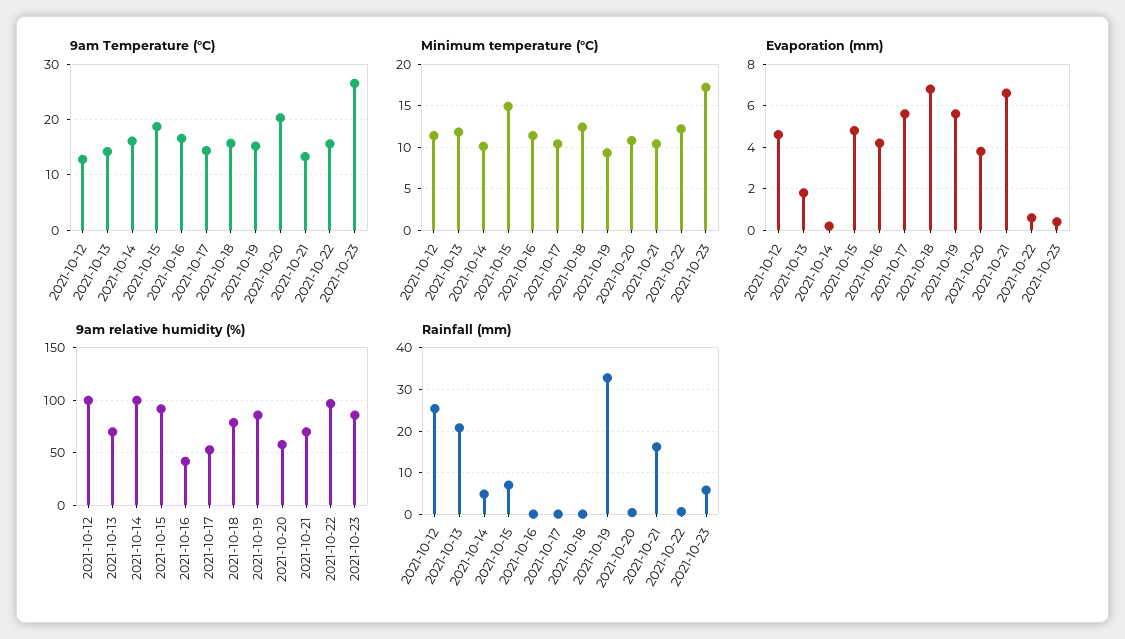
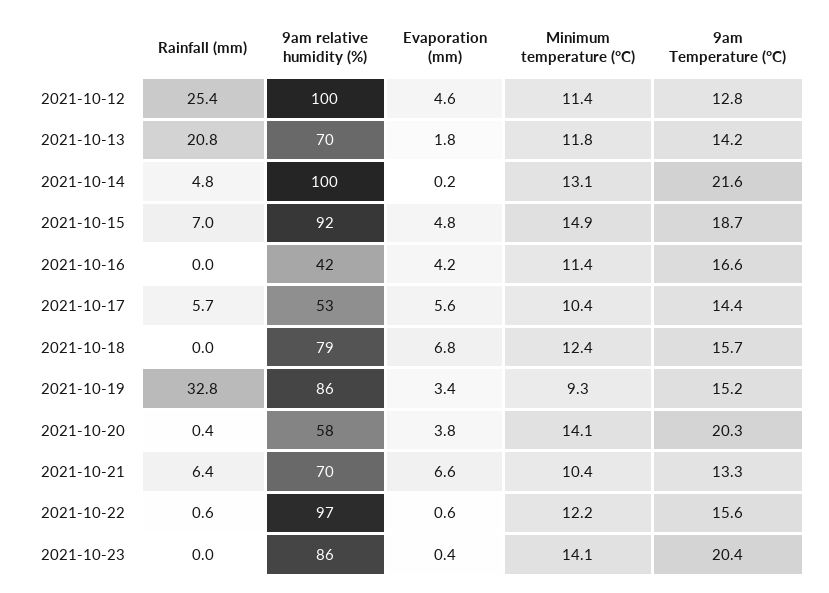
9am Temperature (°C), 2021-10-14: 16 -> 21.6
9am Temperature (°C), 2021-10-23: 26 -> 20.4
Minimum temperature (°C), 2021-10-14: 10 -> 13.1
Minimum temperature (°C), 2021-10-20: 11 -> 14.1
Minimum temperature (°C), 2021-10-23: 17 -> 14.1
Evaporation (mm), 2021-10-19: 5.5 -> 3.4
Rainfall (mm), 2021-10-17: 0 -> 5.7
Rainfall (mm), 2021-10-21: 16 -> 6.4
Rainfall (mm), 2021-10-23: 6 -> 0

